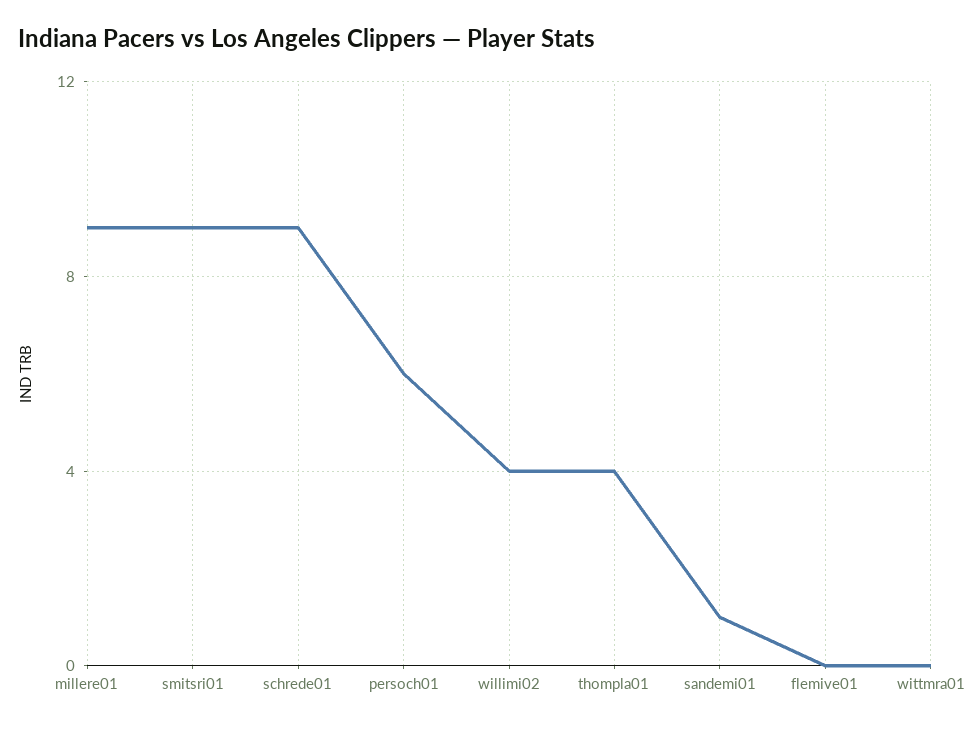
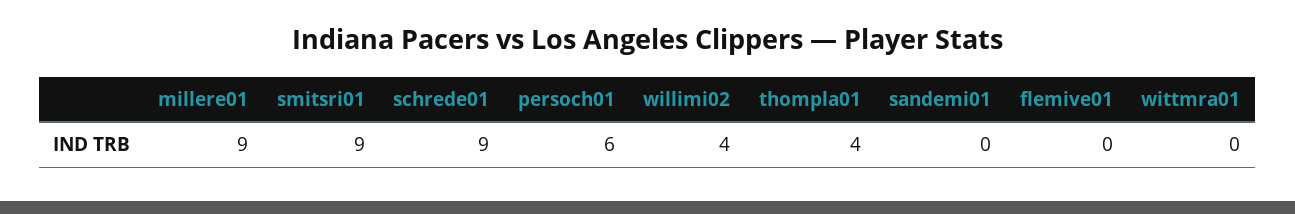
sandemi01: 1 -> 0

